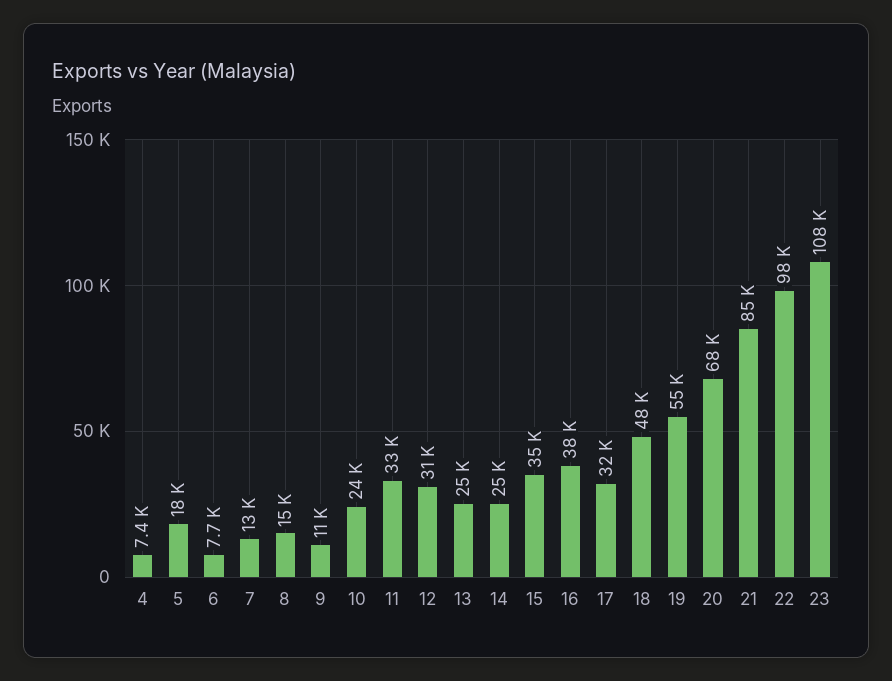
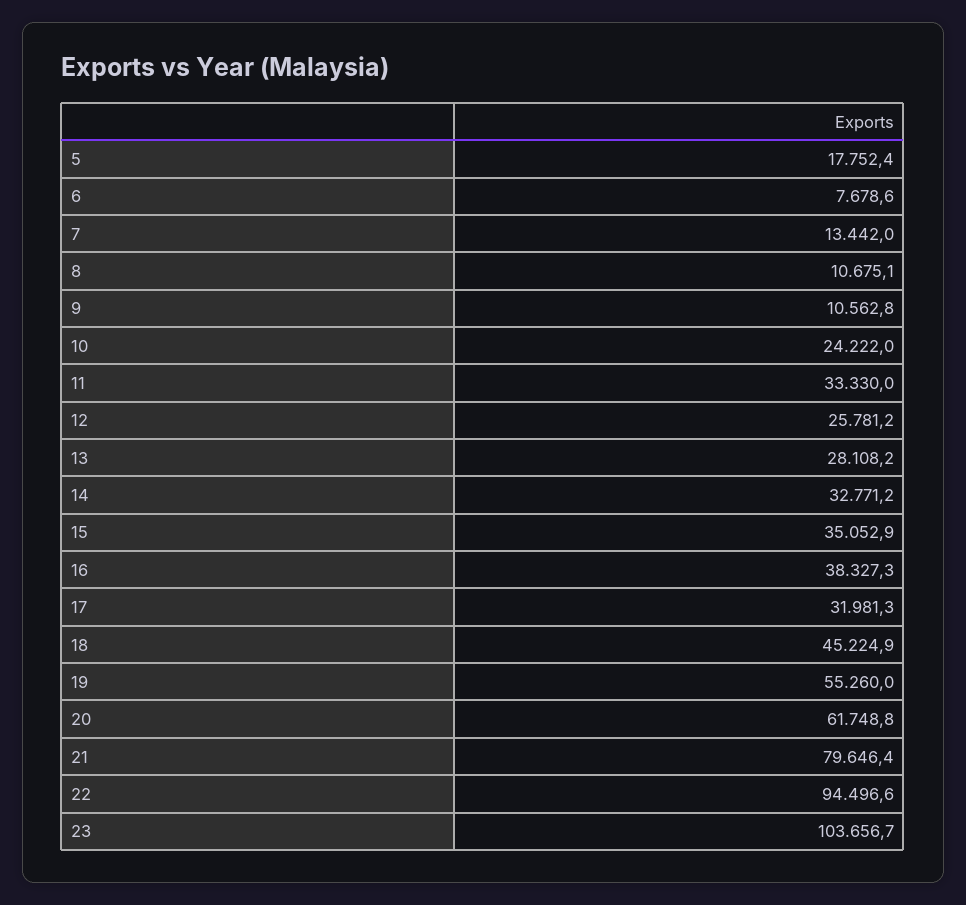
4: 7400 -> none
8: 15000 -> 10675.1
12: 31000 -> 25781.2
13: 25000 -> 28108.2
14: 25000 -> 32771.2
18: 48000 -> 45224.9
20: 68000 -> 61748.8
21: 85000 -> 79646.4
22: 98000 -> 94496.6
23: 108000 -> 103656.7

